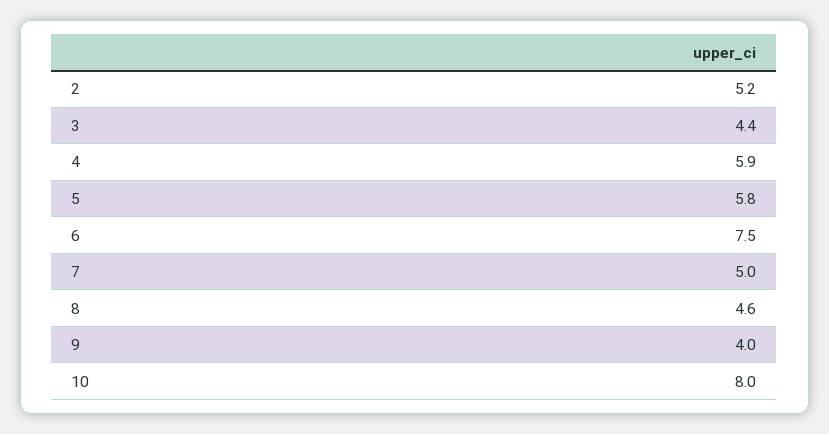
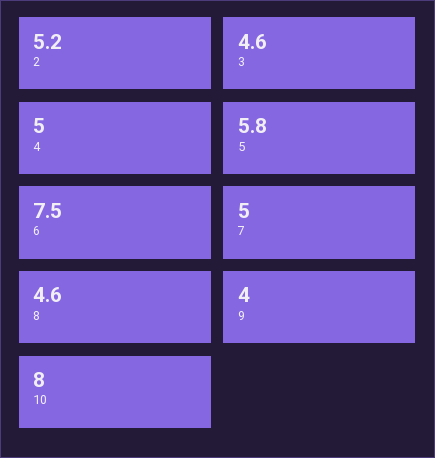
3: 4.4 -> 4.6
4: 5.9 -> 5

